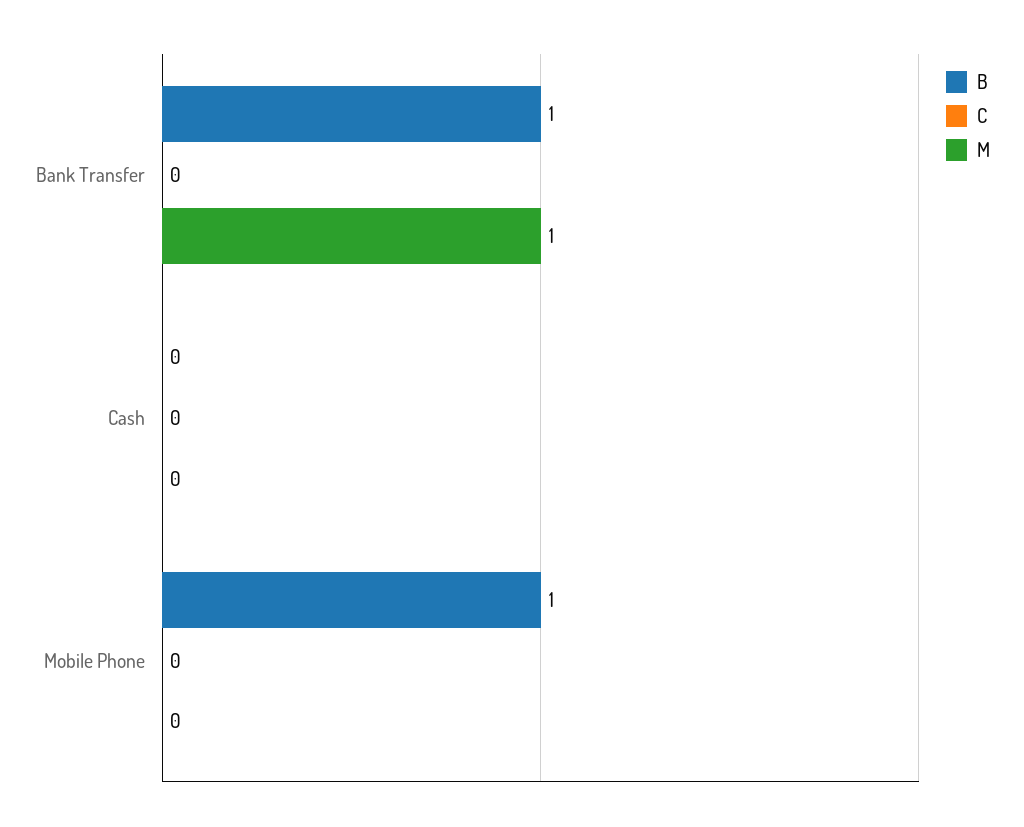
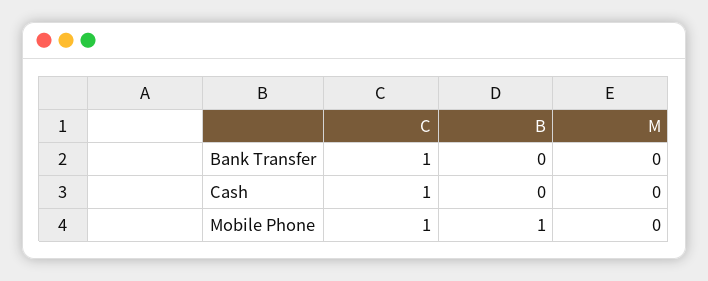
B, Bank Transfer: 1 -> 0
C, Bank Transfer: 0 -> 1
M, Bank Transfer: 1 -> 0
C, Cash: 0 -> 1
C, Mobile Phone: 0 -> 1

